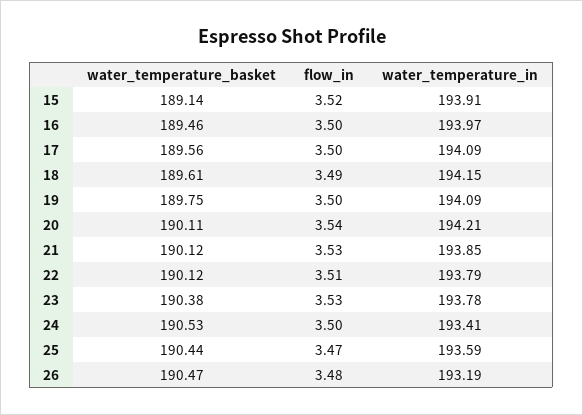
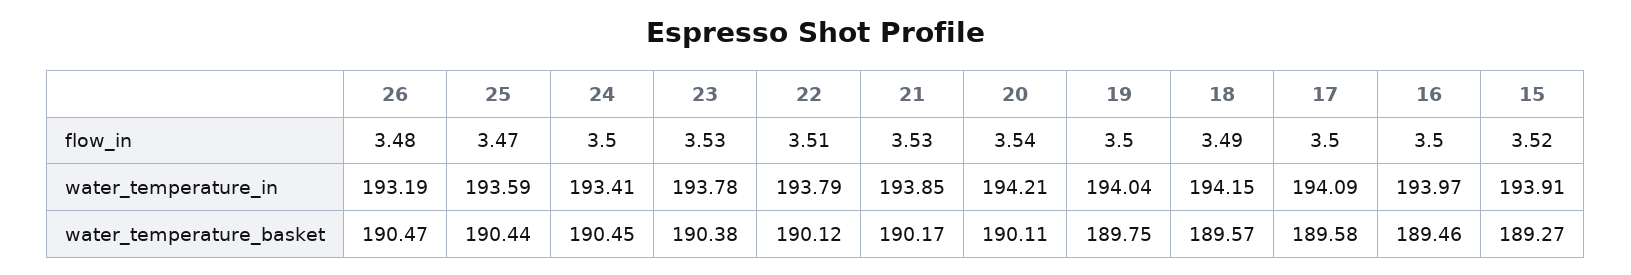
water_temperature_basket, 15: 189.14 -> 189.27
water_temperature_basket, 17: 189.56 -> 189.58
water_temperature_basket, 18: 189.61 -> 189.57
water_temperature_in, 19: 194.09 -> 194.04
water_temperature_basket, 21: 190.12 -> 190.17
water_temperature_basket, 24: 190.53 -> 190.45

